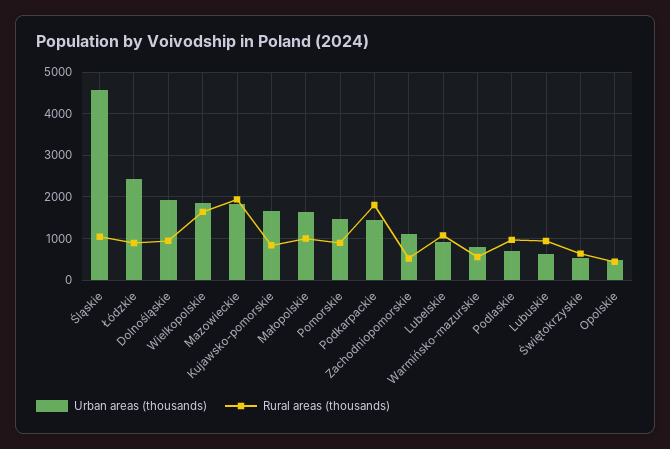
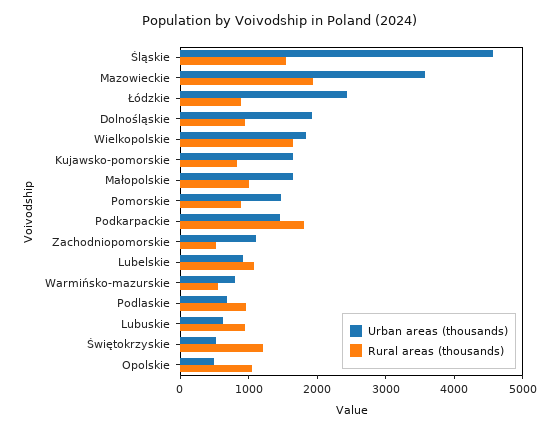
Rural areas (thousands), Śląskie: 1000 -> 1600
Urban areas (thousands), Mazowieckie: 1800 -> 3600
Rural areas (thousands), Świętokrzyskie: 600 -> 1200
Rural areas (thousands), Opolskie: 400 -> 1000

